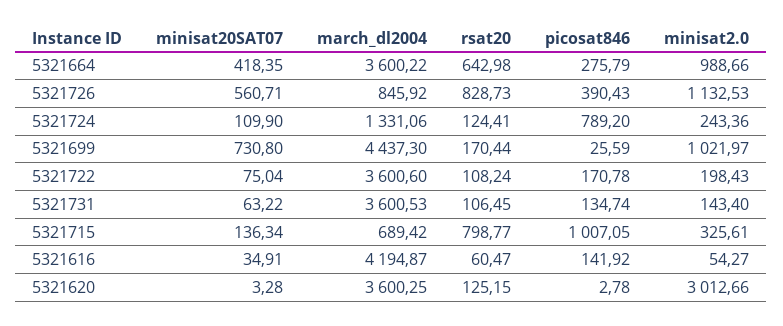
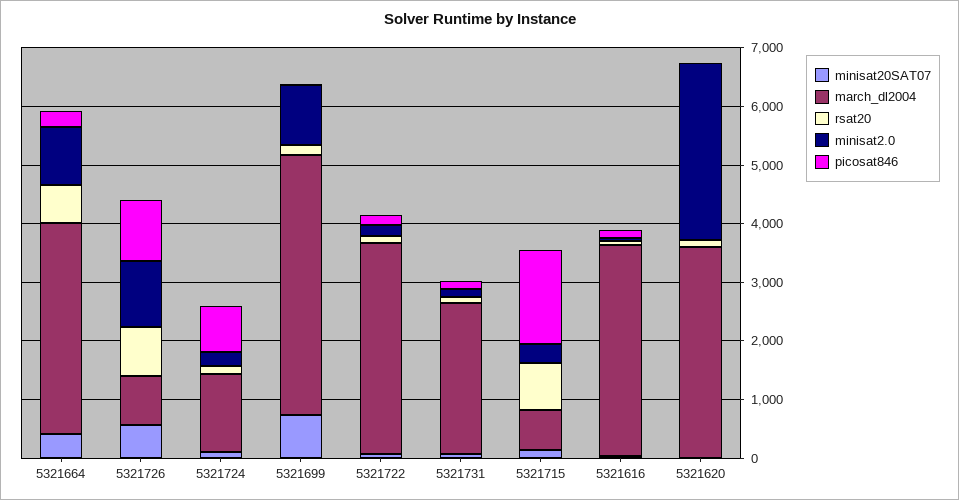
picosat846, 5321726: 390.43 -> 1000
march_dl2004, 5321731: 3600.53 -> 2600
picosat846, 5321715: 1007.05 -> 1600
march_dl2004, 5321616: 4194.87 -> 3600

